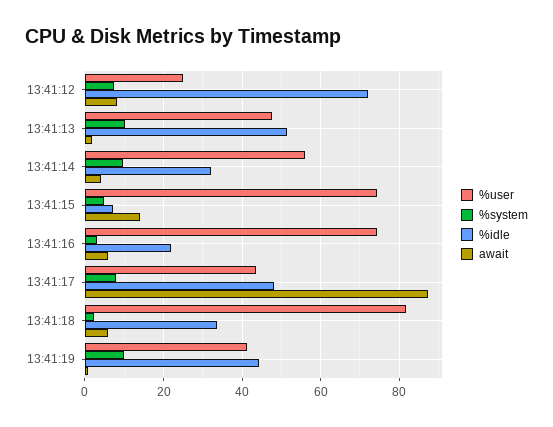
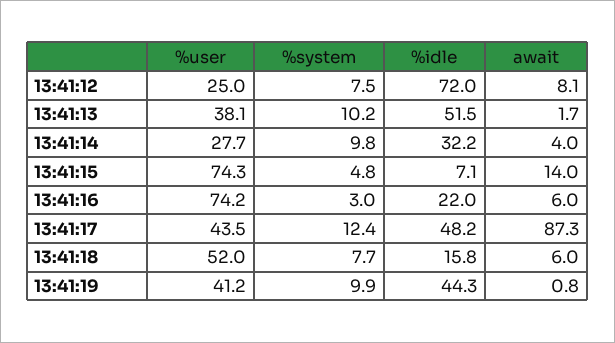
%user, 13:41:13: 48 -> 38.1
%user, 13:41:14: 56 -> 27.7
%system, 13:41:17: 8 -> 12.4
%user, 13:41:18: 82 -> 52
%system, 13:41:18: 2 -> 7.7
%idle, 13:41:18: 34 -> 15.8

